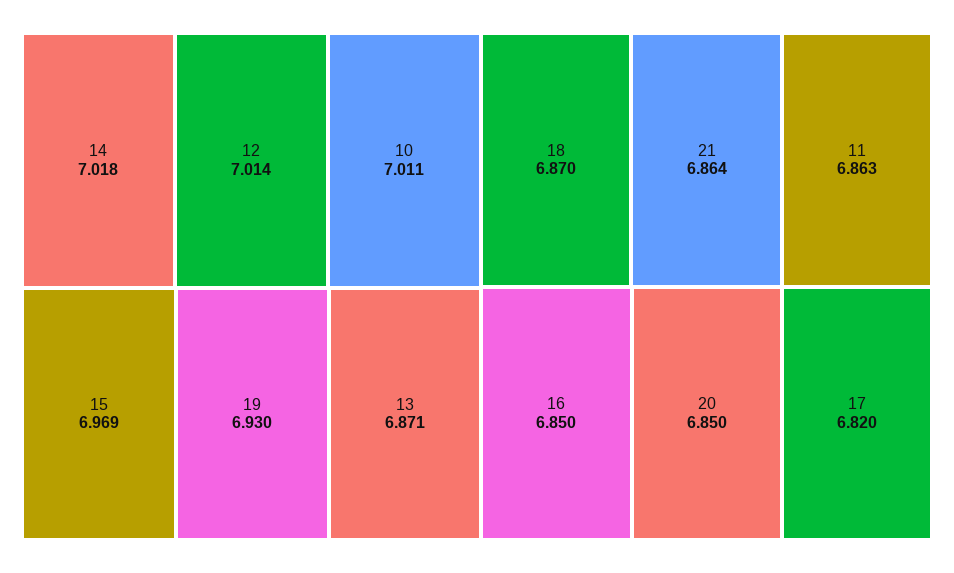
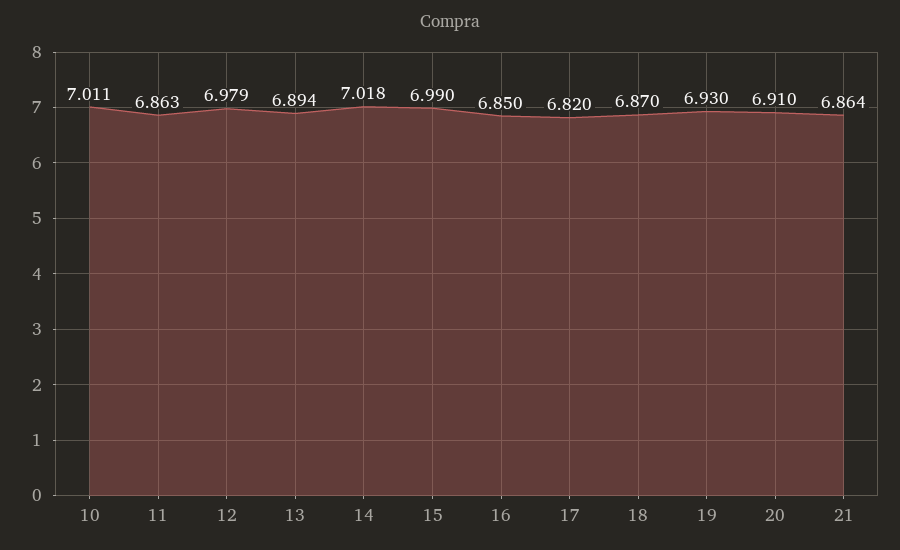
12: 7.014 -> 6.979
15: 6.969 -> 6.99
13: 6.871 -> 6.894
20: 6.85 -> 6.91

